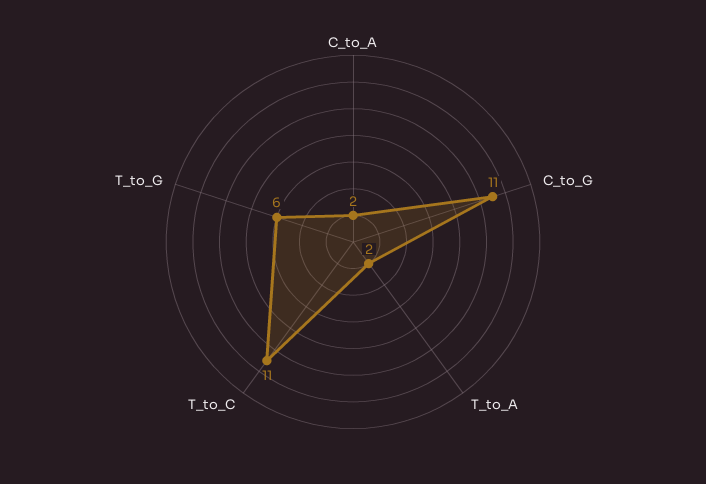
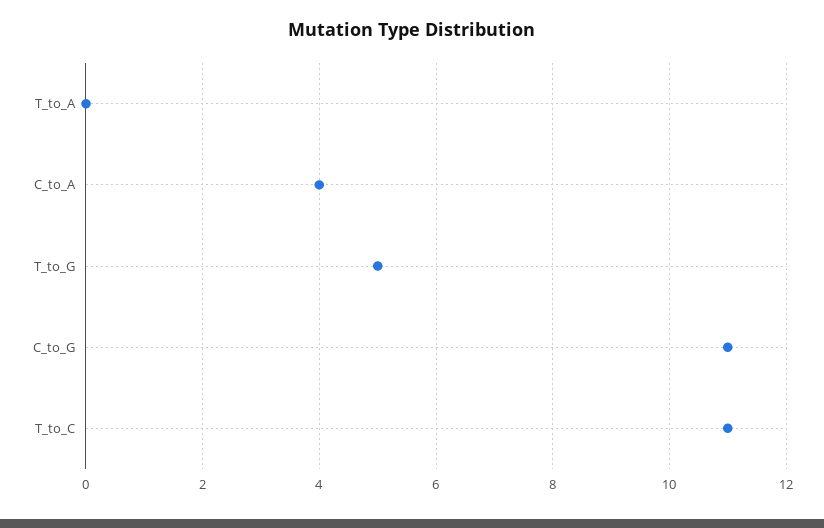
C_to_A: 2 -> 4
T_to_A: 2 -> 0
T_to_G: 6 -> 5

